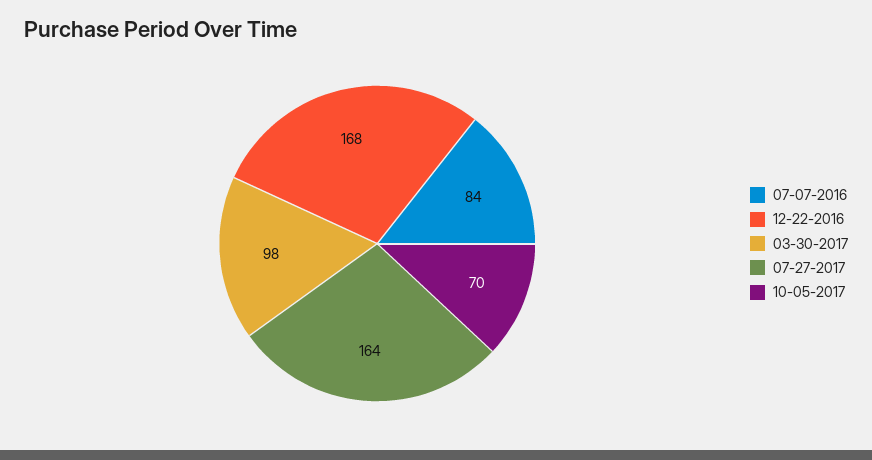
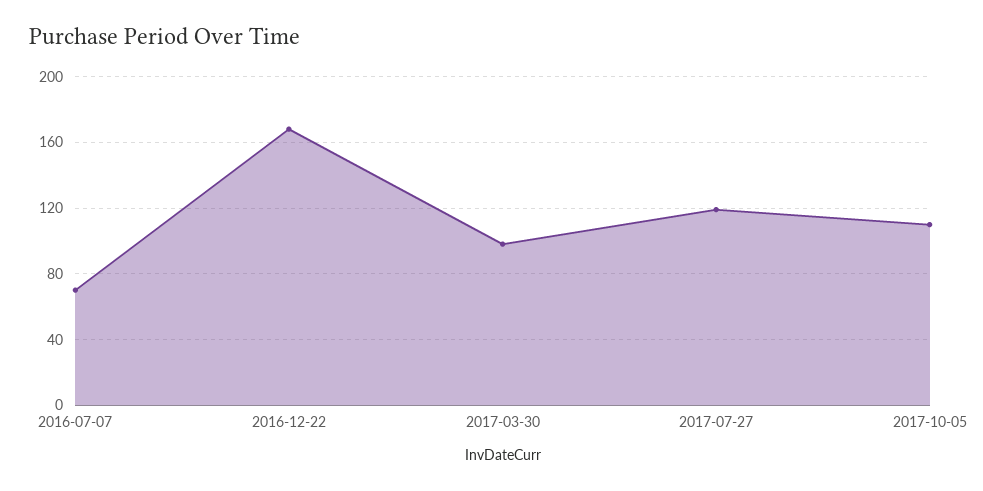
07-07-2016: 84 -> 70
07-27-2017: 164 -> 120
10-05-2017: 70 -> 110

